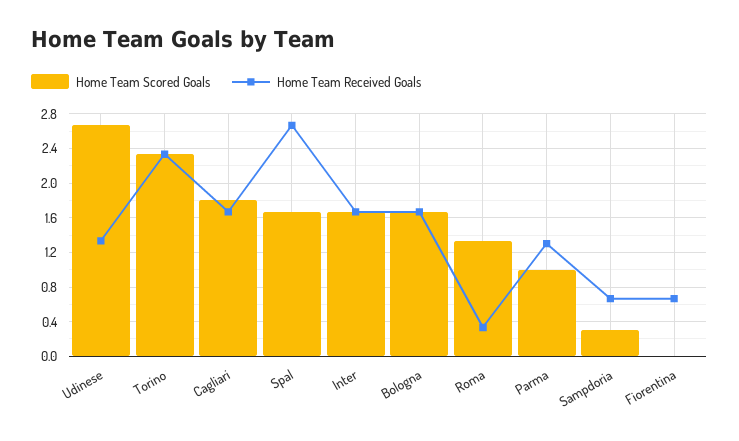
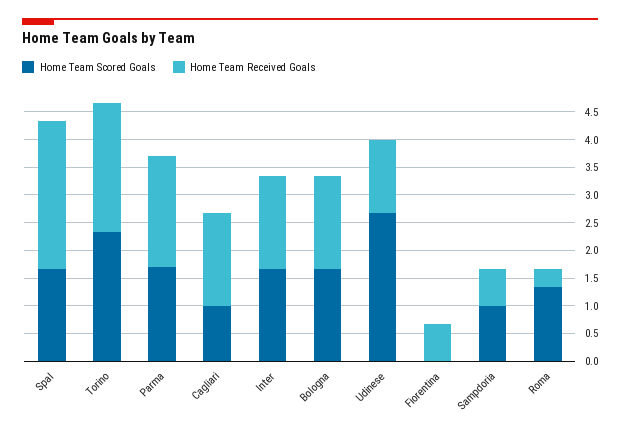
Home Team Scored Goals, Cagliari: 1.8 -> 1
Home Team Scored Goals, Parma: 1 -> 1.75
Home Team Received Goals, Parma: 1.3 -> 2
Home Team Scored Goals, Sampdoria: 0.3 -> 1

